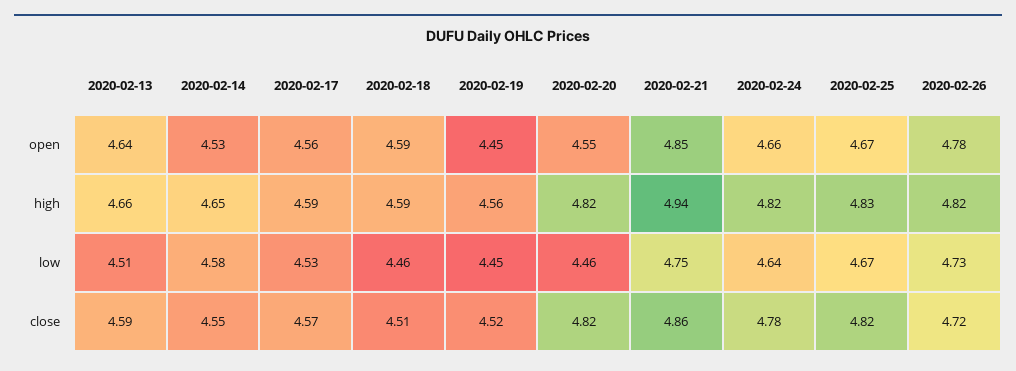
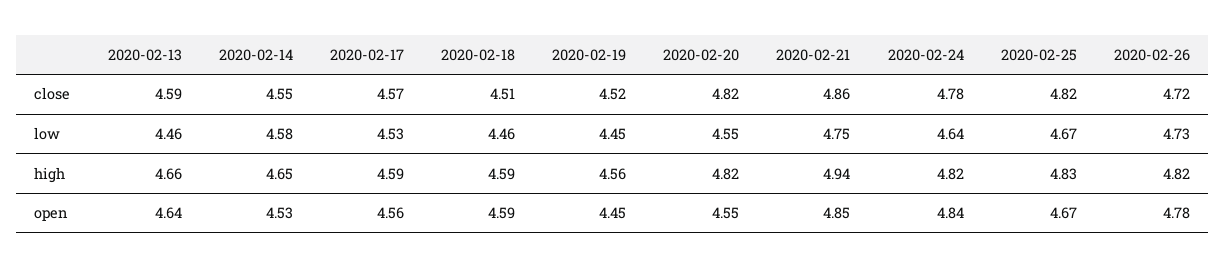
2020-02-24, open: 4.66 -> 4.84
2020-02-13, low: 4.51 -> 4.46
2020-02-20, low: 4.46 -> 4.55

